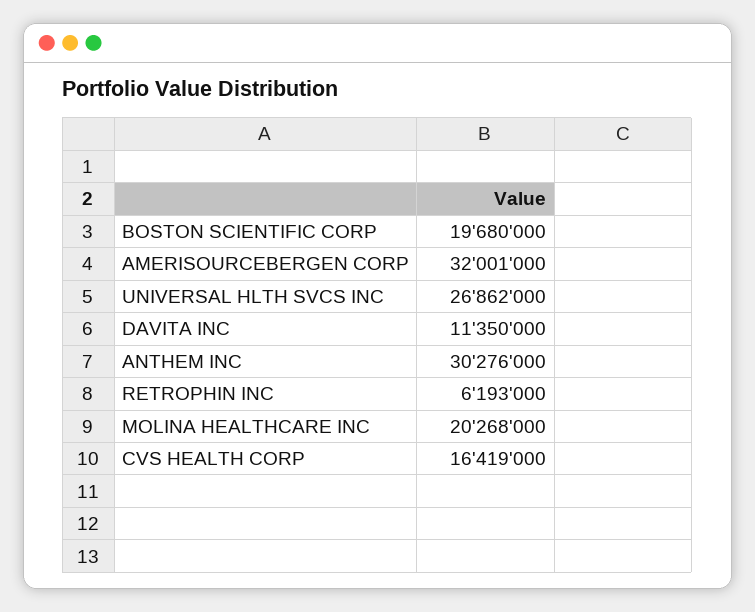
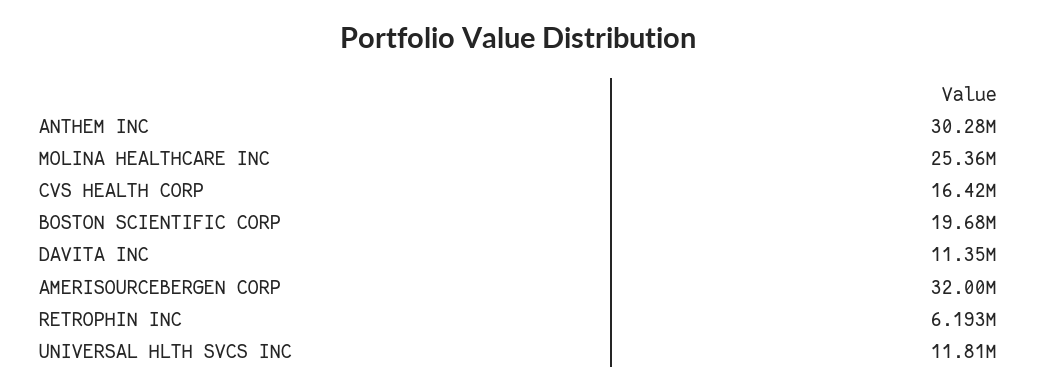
UNIVERSAL HLTH SVCS INC: 26862000 -> 11810000
MOLINA HEALTHCARE INC: 20268000 -> 25360000

